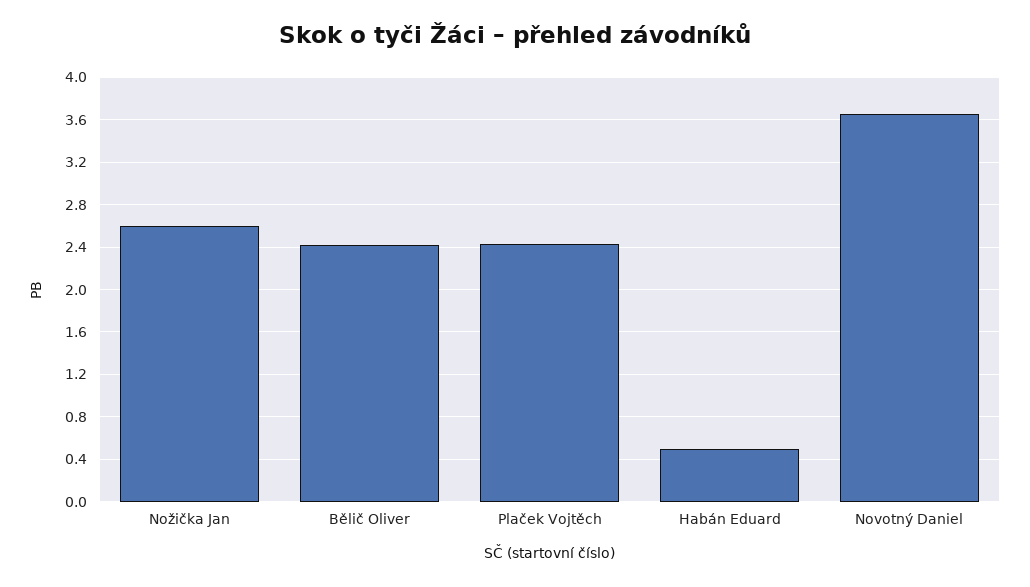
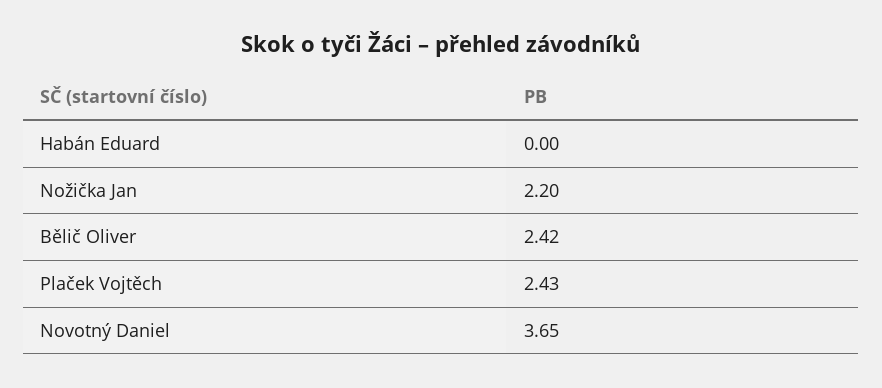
Nožička Jan: 2.6 -> 2.2
Habán Eduard: 0.5 -> 0

